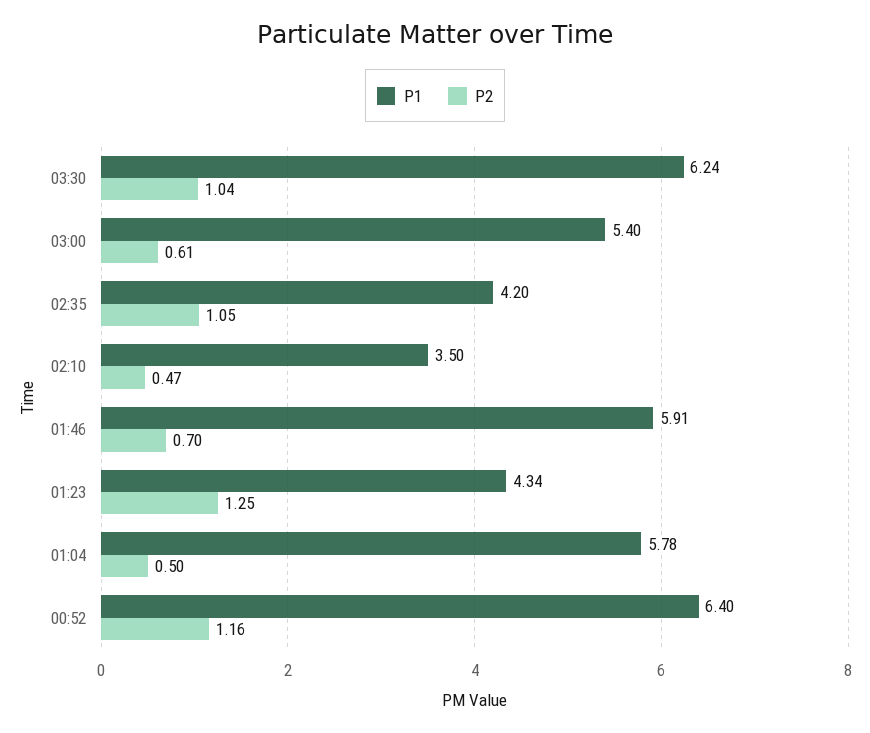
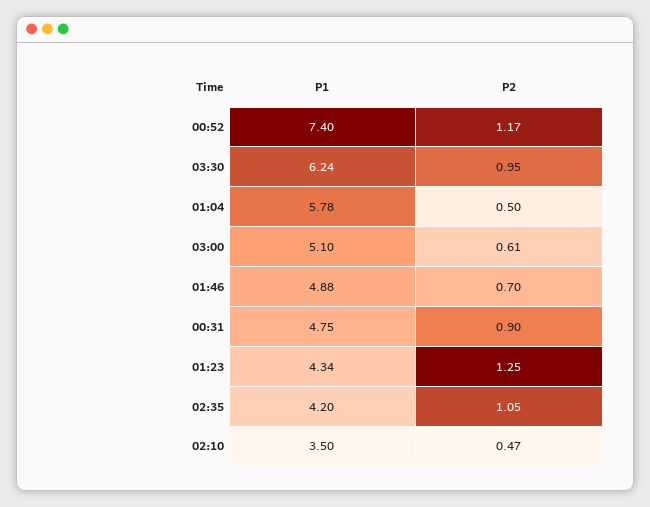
P2, 03:30: 1.04 -> 0.95
P1, 03:00: 5.4 -> 5.1
P1, 01:46: 5.91 -> 4.88
P1, 00:52: 6.4 -> 7.4
P2, 00:52: 1.16 -> 1.17
P1, 00:31: none -> 4.75
P2, 00:31: none -> 0.9

